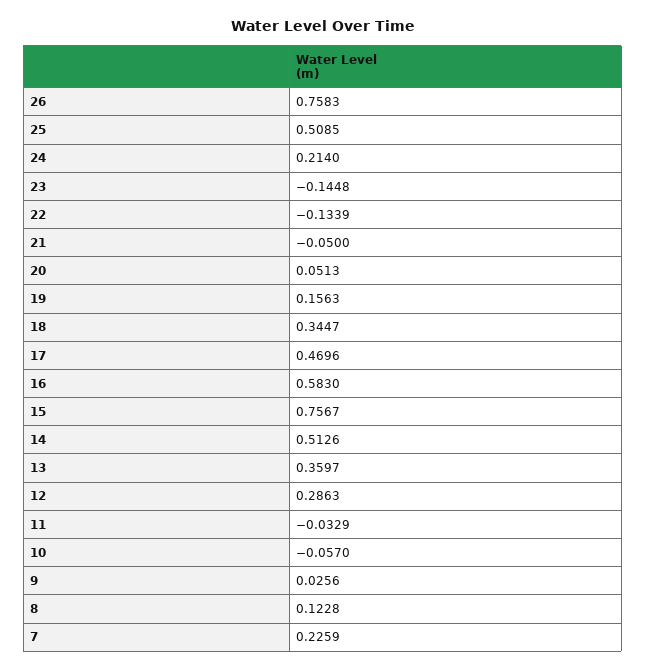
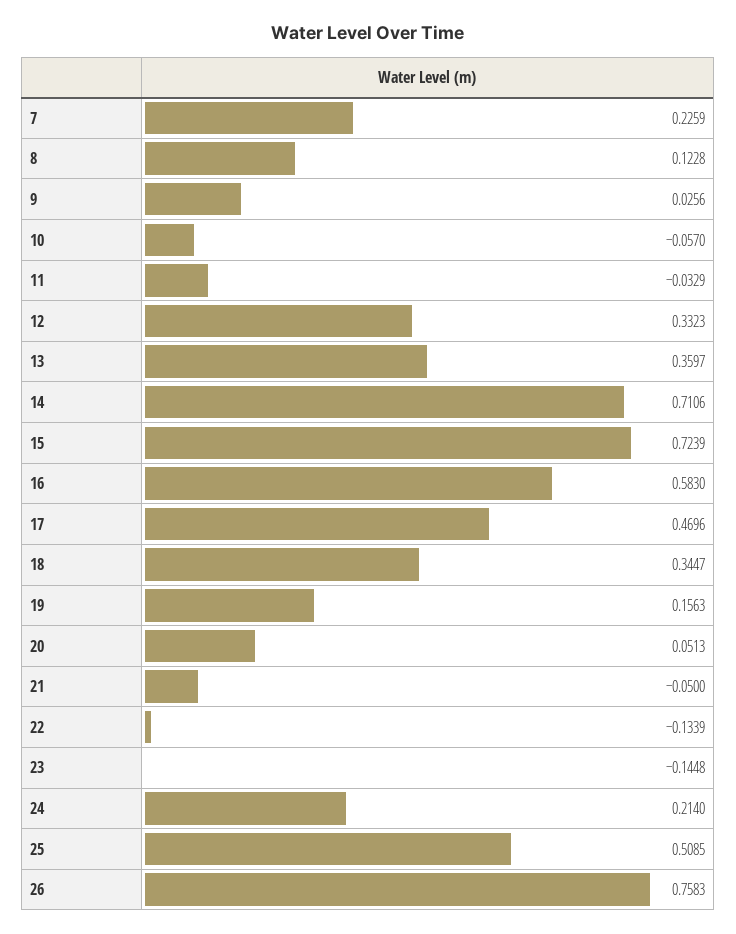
15: 0.7567 -> 0.7239
14: 0.5126 -> 0.7106
12: 0.2863 -> 0.3323

